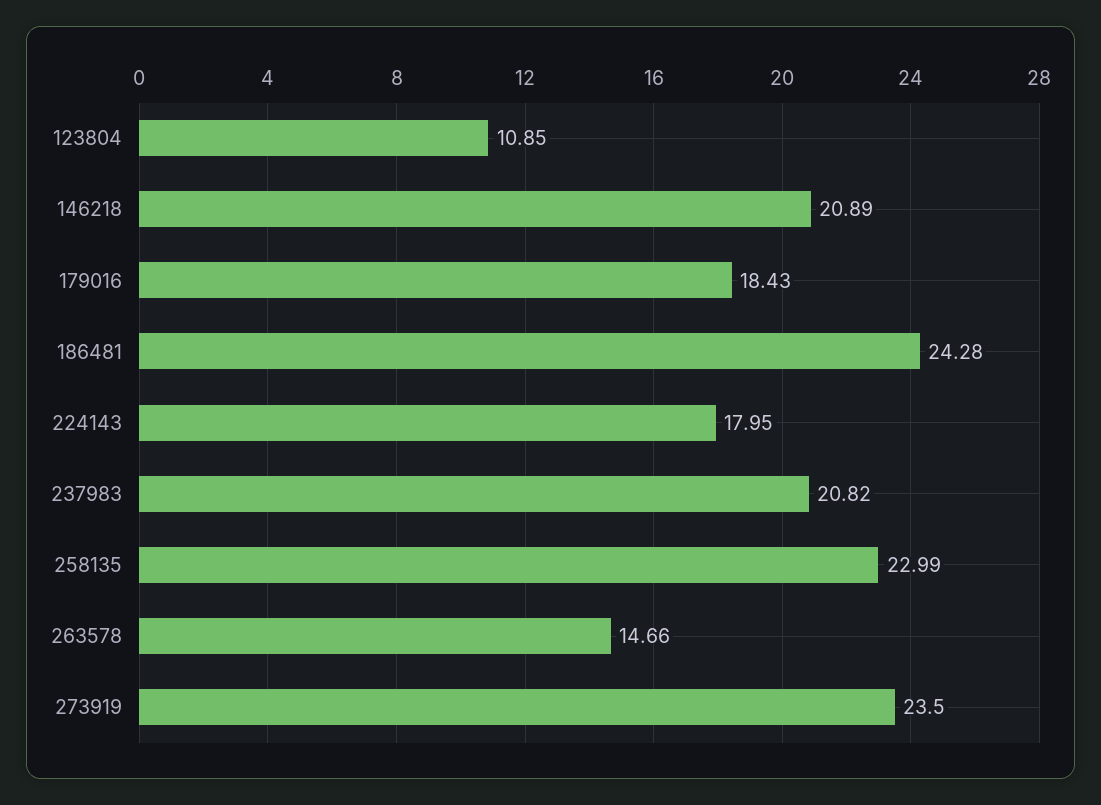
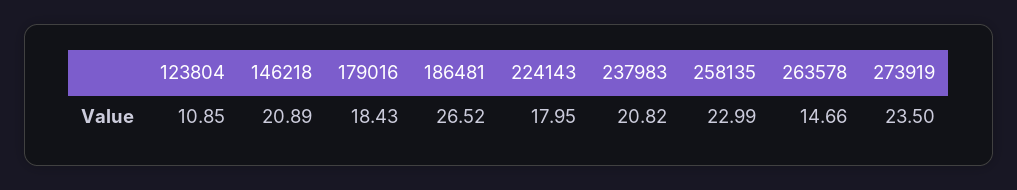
186481: 24.28 -> 26.52

